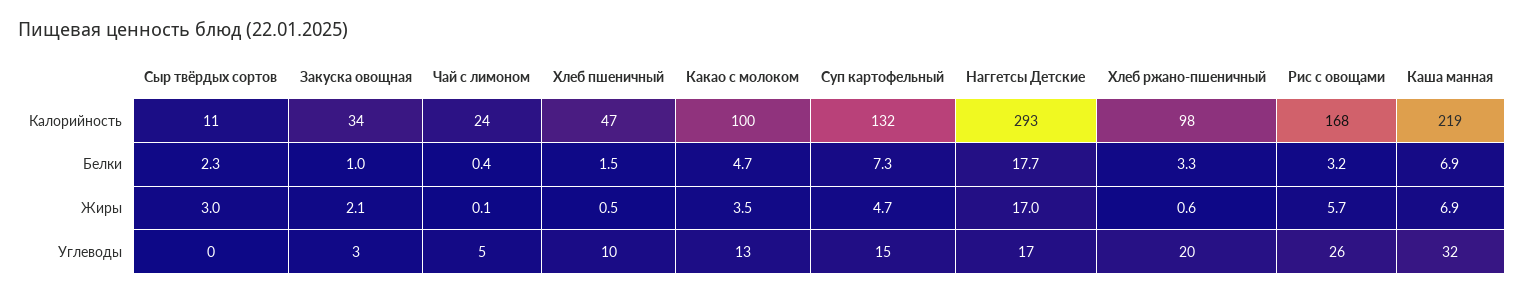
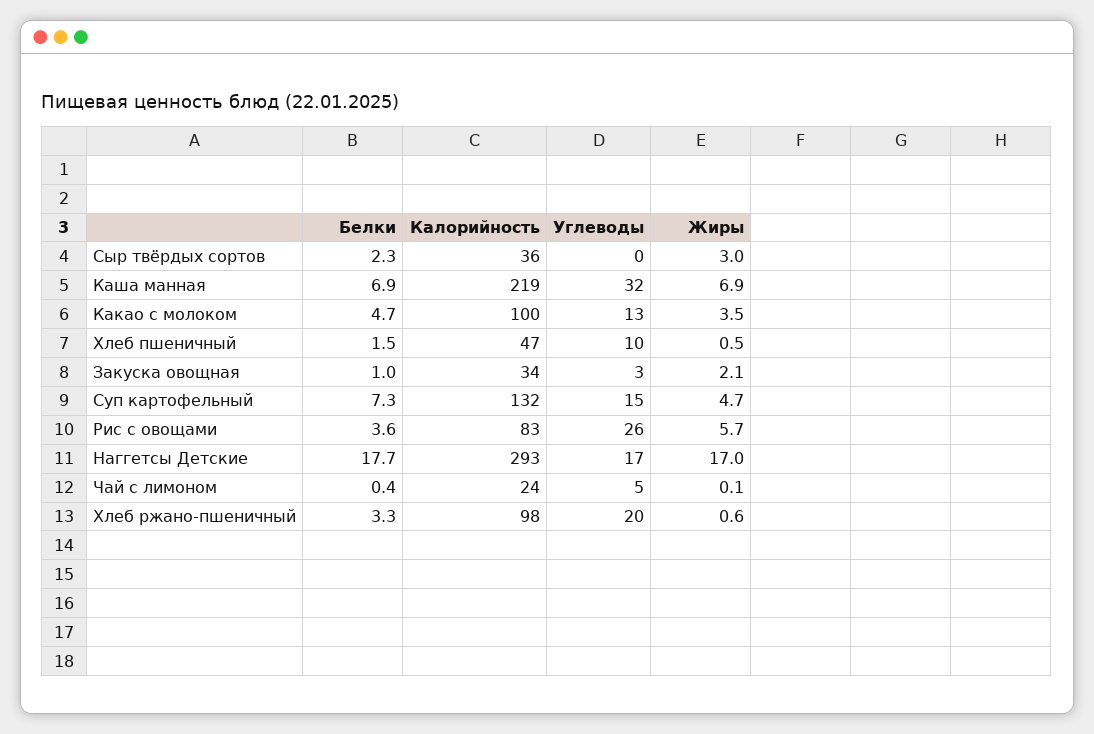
Сыр твёрдых сортов, Калорийность: 11 -> 36
Рис с овощами, Калорийность: 168 -> 83
Рис с овощами, Белки: 3.2 -> 3.6

